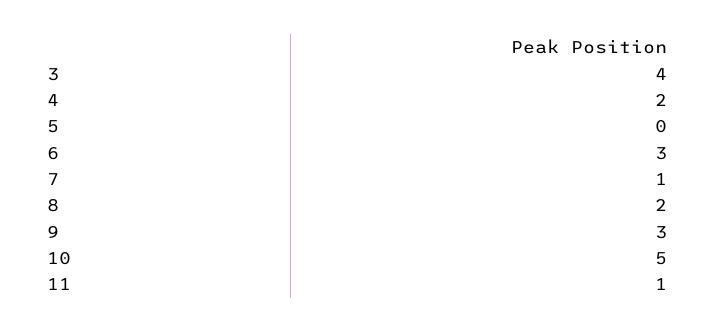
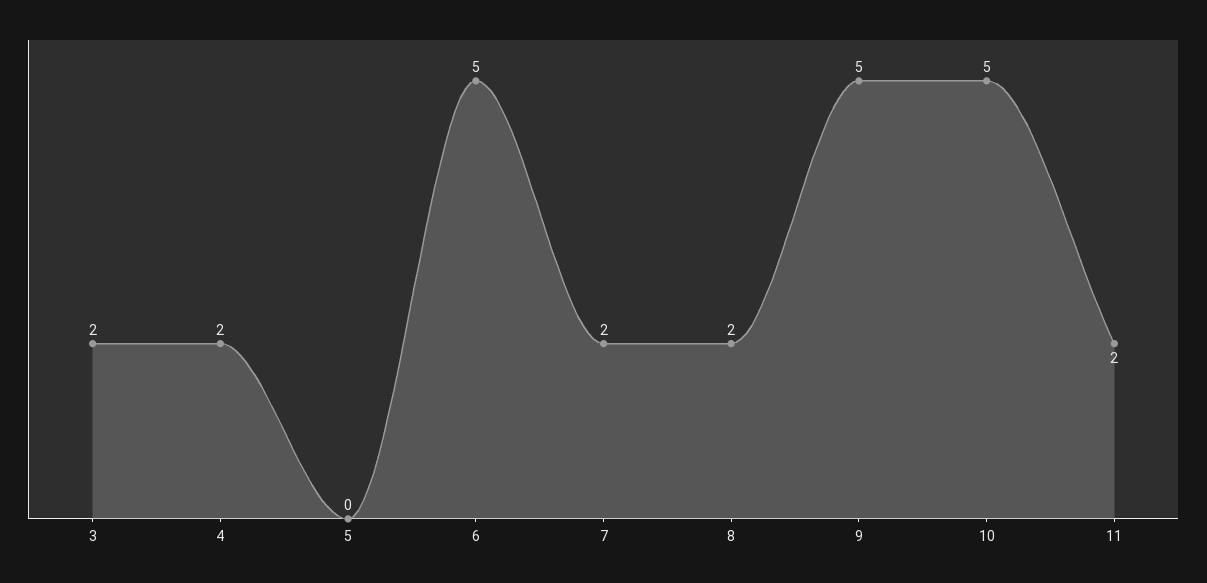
3: 4 -> 2
6: 3 -> 5
7: 1 -> 2
9: 3 -> 5
11: 1 -> 2

